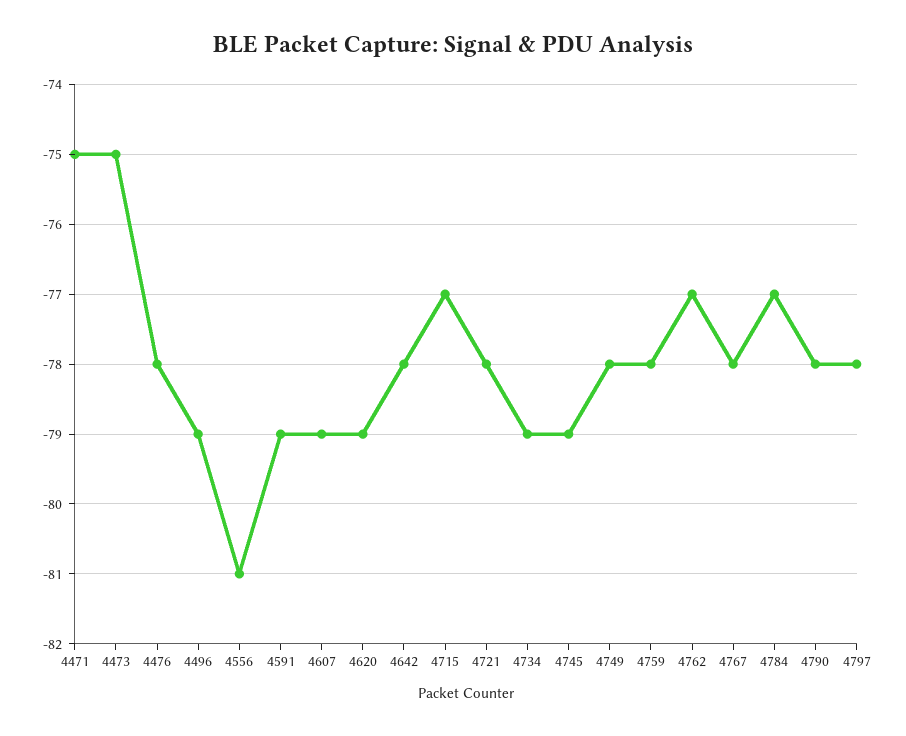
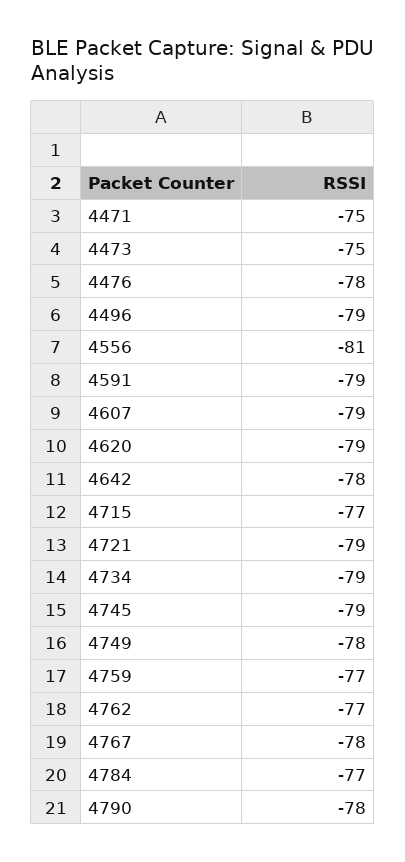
4721: -78 -> -79
4759: -78 -> -77
4797: -78 -> none

